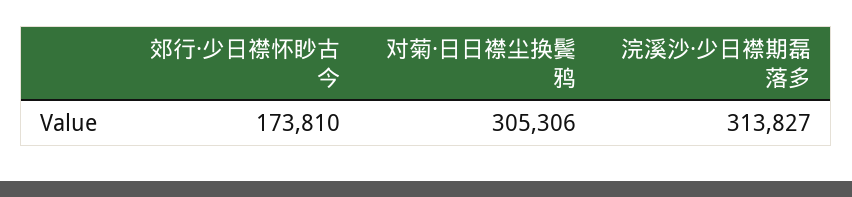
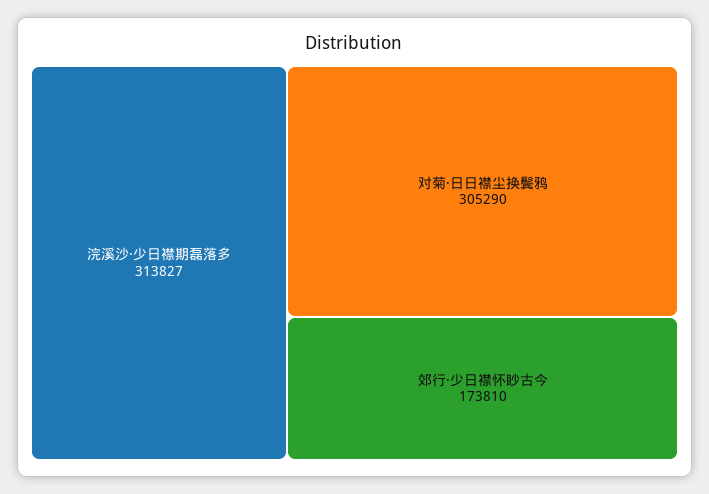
对菊·日日襟尘换鬓鸦: 305306 -> 305290

